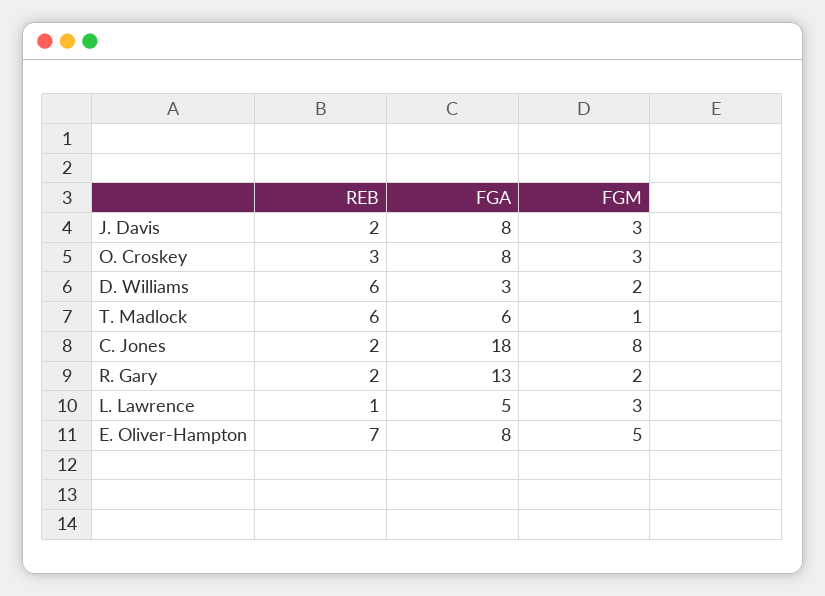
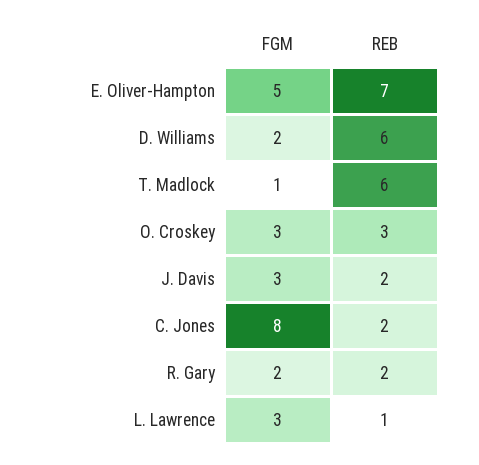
FGA, J. Davis: 8 -> none
FGA, O. Croskey: 8 -> none
FGA, D. Williams: 3 -> none
FGA, T. Madlock: 6 -> none
FGA, C. Jones: 18 -> none
FGA, R. Gary: 13 -> none
FGA, L. Lawrence: 5 -> none
FGA, E. Oliver-Hampton: 8 -> none

